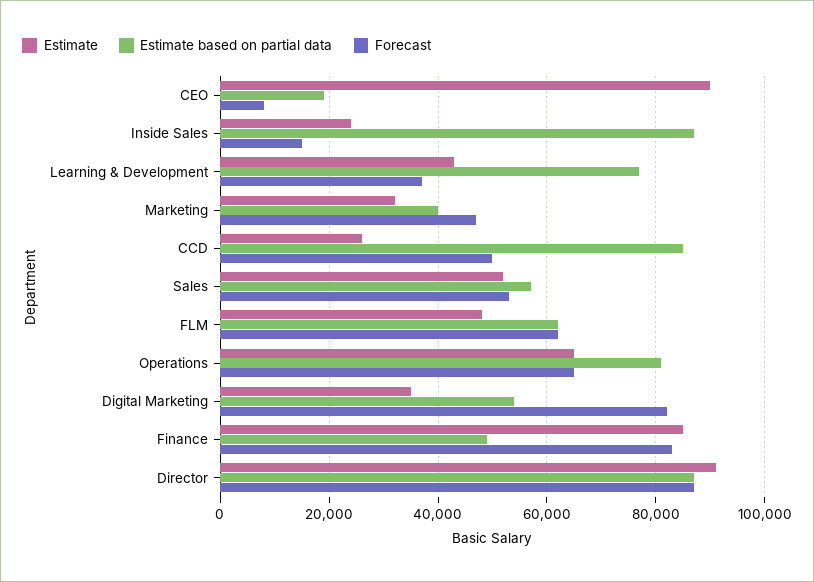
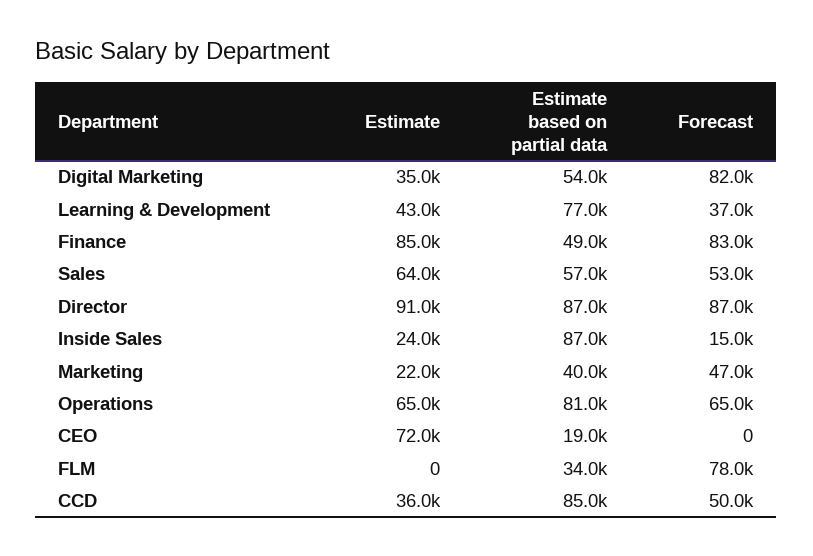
Estimate, CEO: 90000 -> 72000
Forecast, CEO: 8000 -> 0
Estimate, Marketing: 32000 -> 22000
Estimate, CCD: 26000 -> 36000
Estimate, Sales: 52000 -> 64000
Estimate, FLM: 48000 -> 0
Estimate based on partial data, FLM: 62000 -> 34000
Forecast, FLM: 62000 -> 78000

